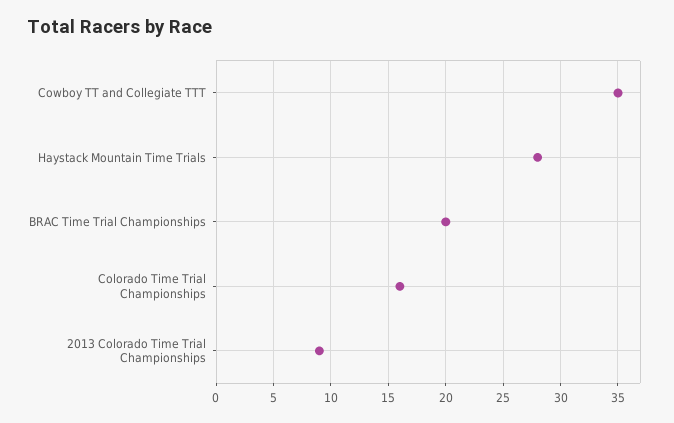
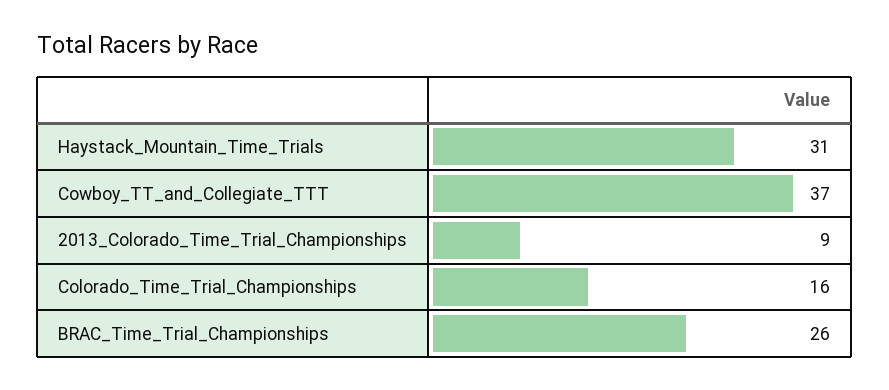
Cowboy TT and Collegiate TTT: 35 -> 37
Haystack Mountain Time Trials: 28 -> 31
BRAC Time Trial Championships: 20 -> 26

